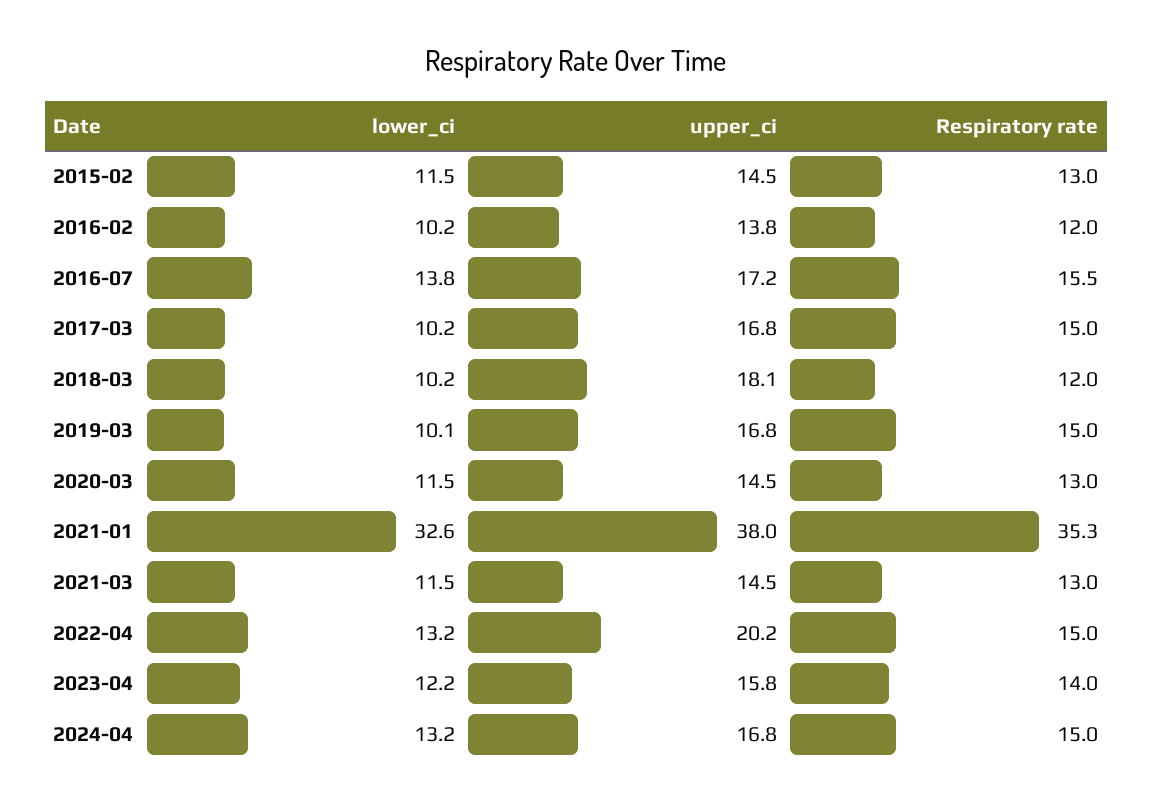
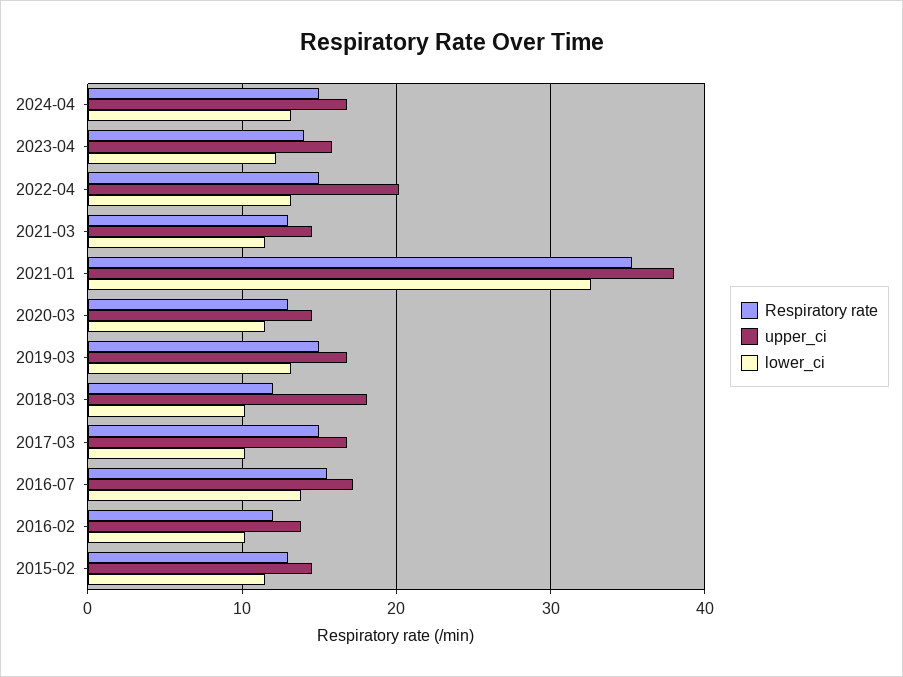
lower_ci, 2019-03: 10.1 -> 13

